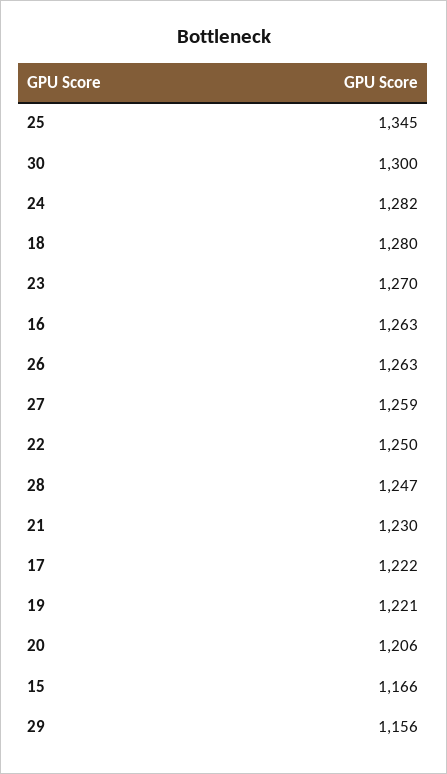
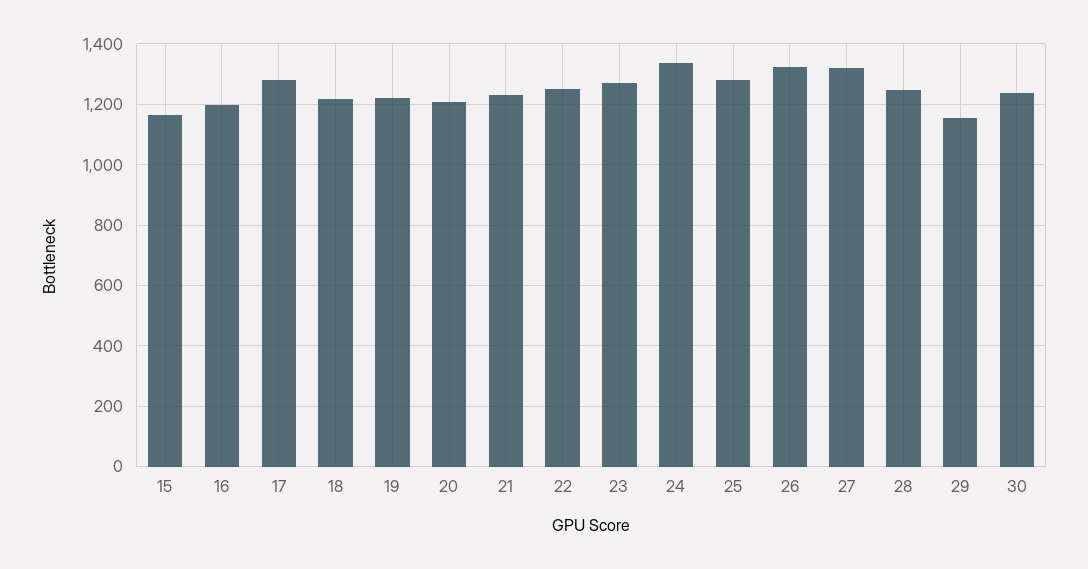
25: 1345 -> 1280
30: 1300 -> 1240
24: 1282 -> 1340
18: 1280 -> 1220
16: 1263 -> 1200
26: 1263 -> 1320
27: 1259 -> 1320
17: 1222 -> 1280

